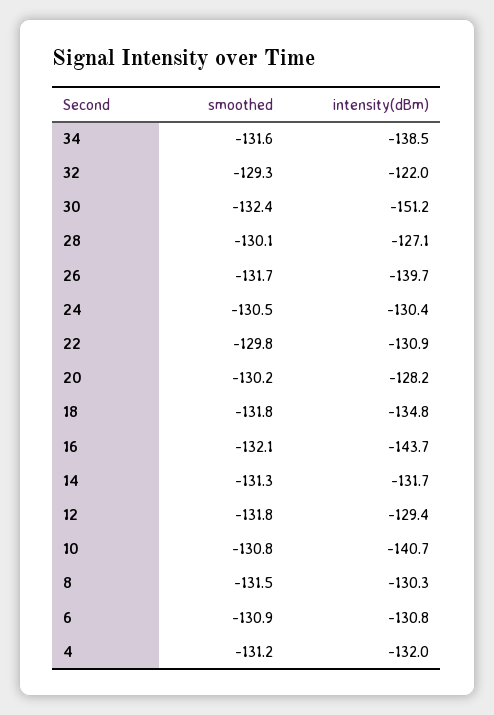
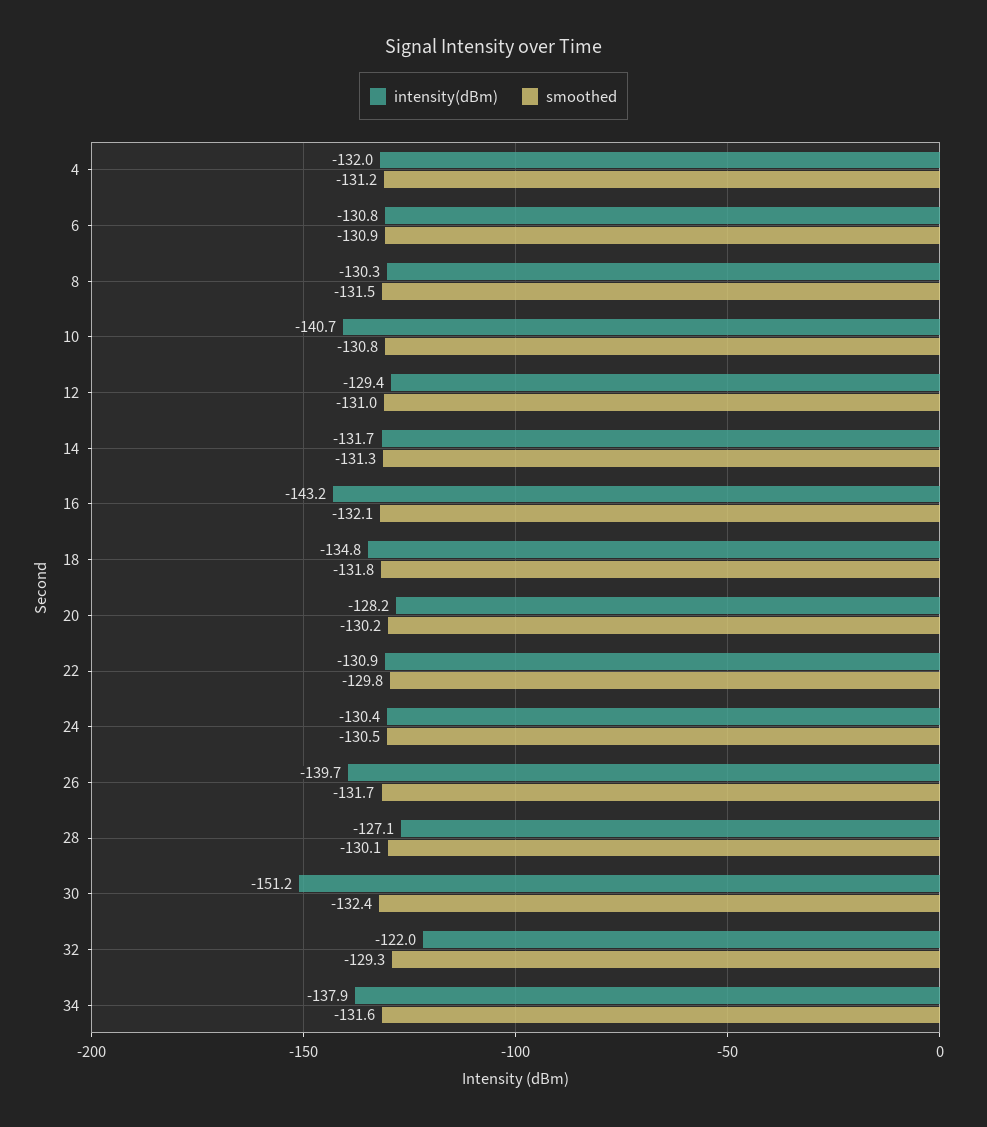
intensity(dBm), 34: -138.5 -> -137.9
intensity(dBm), 16: -143.7 -> -143.2
smoothed, 12: -131.8 -> -131

